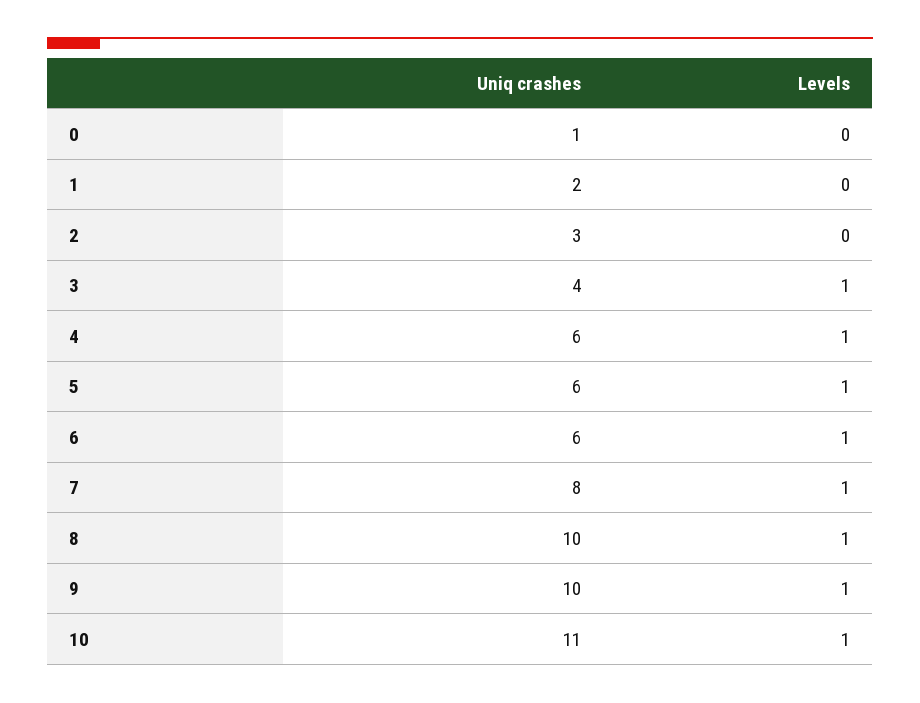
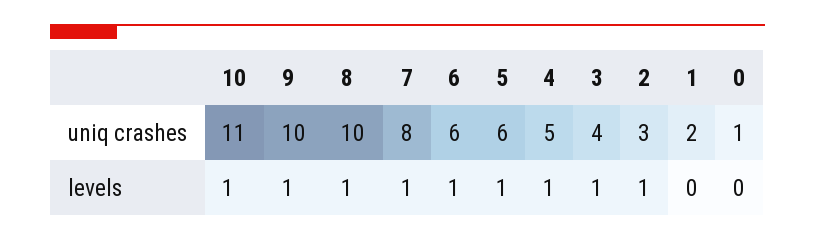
Levels, 2: 0 -> 1
Uniq crashes, 4: 6 -> 5

